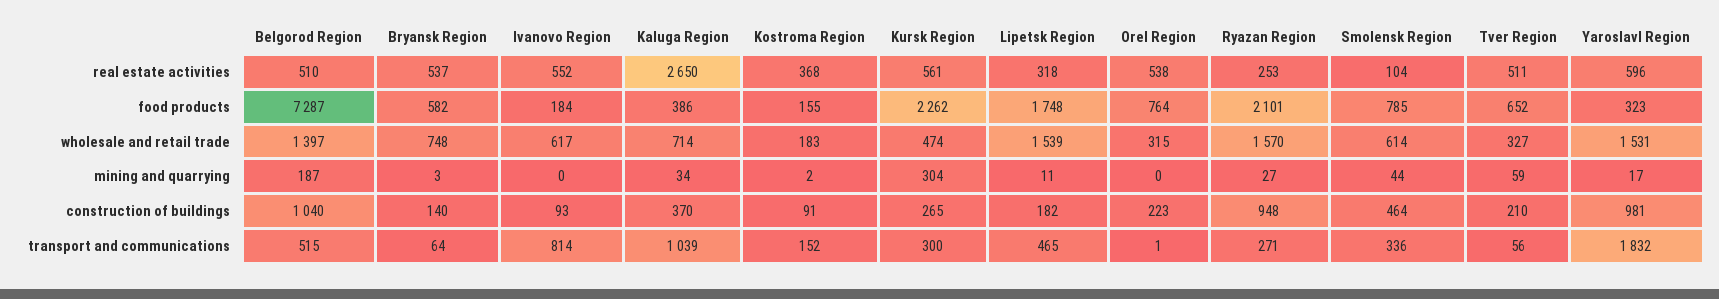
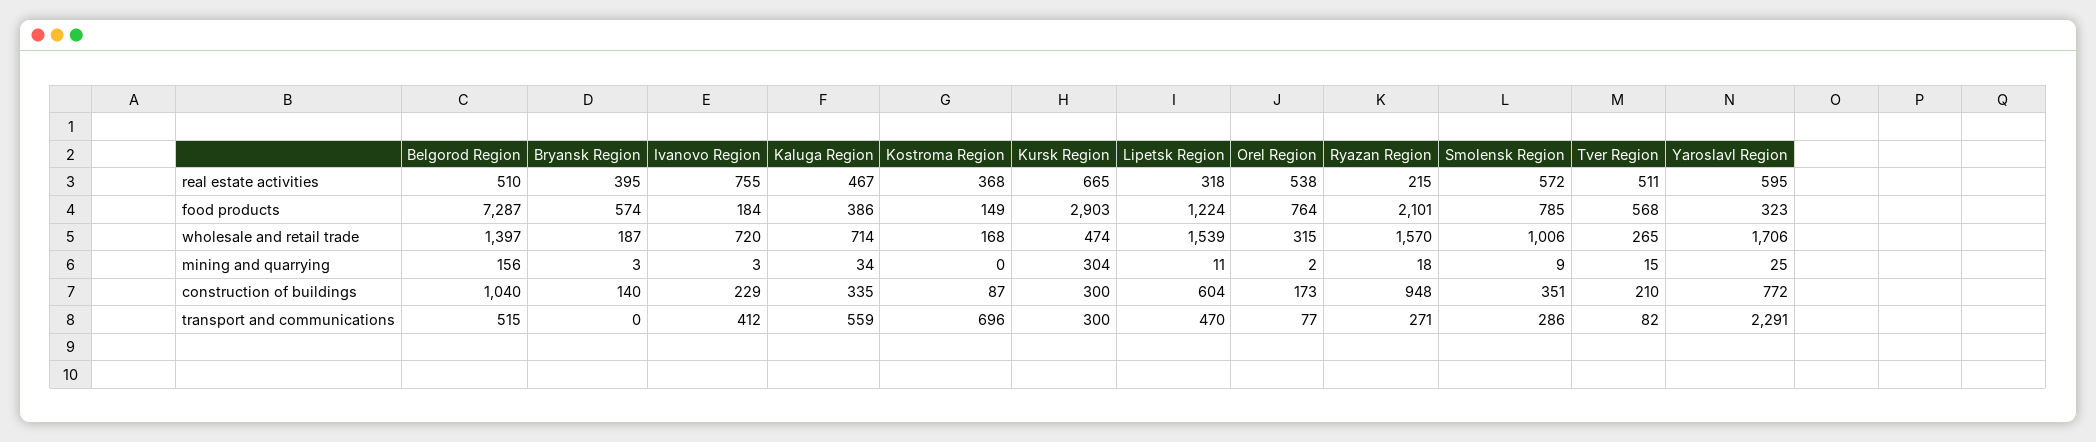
Bryansk Region, real estate activities: 537 -> 395
Ivanovo Region, real estate activities: 552 -> 755
Kaluga Region, real estate activities: 2650 -> 467
Kursk Region, real estate activities: 561 -> 665
Ryazan Region, real estate activities: 253 -> 215
Smolensk Region, real estate activities: 104 -> 572
Yaroslavl Region, real estate activities: 596 -> 595
Bryansk Region, food products: 582 -> 574
Kostroma Region, food products: 155 -> 149
Kursk Region, food products: 2262 -> 2903
Lipetsk Region, food products: 1748 -> 1224
Tver Region, food products: 652 -> 568
Bryansk Region, wholesale and retail trade: 748 -> 187
Ivanovo Region, wholesale and retail trade: 617 -> 720
Kostroma Region, wholesale and retail trade: 183 -> 168
Smolensk Region, wholesale and retail trade: 614 -> 1006
Tver Region, wholesale and retail trade: 327 -> 265
Yaroslavl Region, wholesale and retail trade: 1531 -> 1706
Belgorod Region, mining and quarrying: 187 -> 156
Ivanovo Region, mining and quarrying: 0 -> 3
Kostroma Region, mining and quarrying: 2 -> 0
Orel Region, mining and quarrying: 0 -> 2
Ryazan Region, mining and quarrying: 27 -> 18
Smolensk Region, mining and quarrying: 44 -> 9
Tver Region, mining and quarrying: 59 -> 15
Yaroslavl Region, mining and quarrying: 17 -> 25
Ivanovo Region, construction of buildings: 93 -> 229
Kaluga Region, construction of buildings: 370 -> 335
Kostroma Region, construction of buildings: 91 -> 87
Kursk Region, construction of buildings: 265 -> 300
Lipetsk Region, construction of buildings: 182 -> 604
Orel Region, construction of buildings: 223 -> 173
Smolensk Region, construction of buildings: 464 -> 351
Yaroslavl Region, construction of buildings: 981 -> 772
Bryansk Region, transport and communications: 64 -> 0
Ivanovo Region, transport and communications: 814 -> 412
Kaluga Region, transport and communications: 1039 -> 559
Kostroma Region, transport and communications: 152 -> 696
Lipetsk Region, transport and communications: 465 -> 470
Orel Region, transport and communications: 1 -> 77
Smolensk Region, transport and communications: 336 -> 286
Tver Region, transport and communications: 56 -> 82
Yaroslavl Region, transport and communications: 1832 -> 2291

